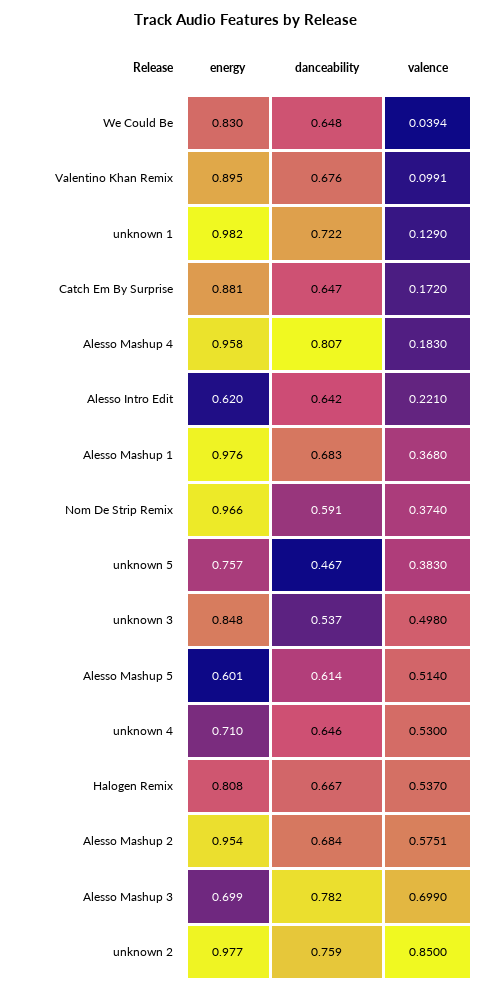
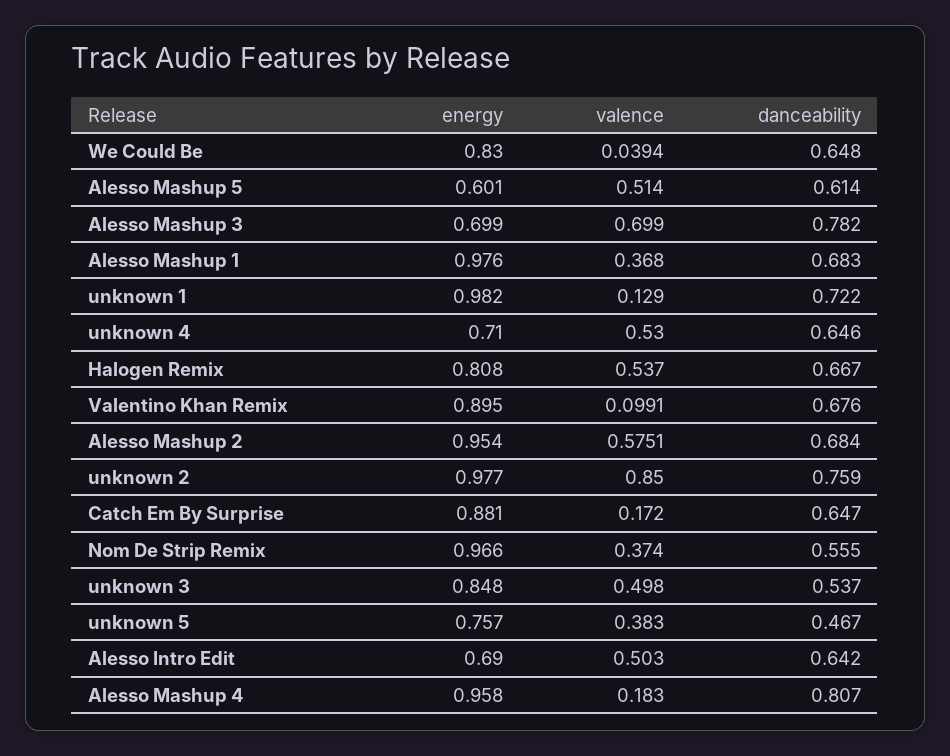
energy, Alesso Intro Edit: 0.62 -> 0.69
valence, Alesso Intro Edit: 0.221 -> 0.503
danceability, Nom De Strip Remix: 0.591 -> 0.555

